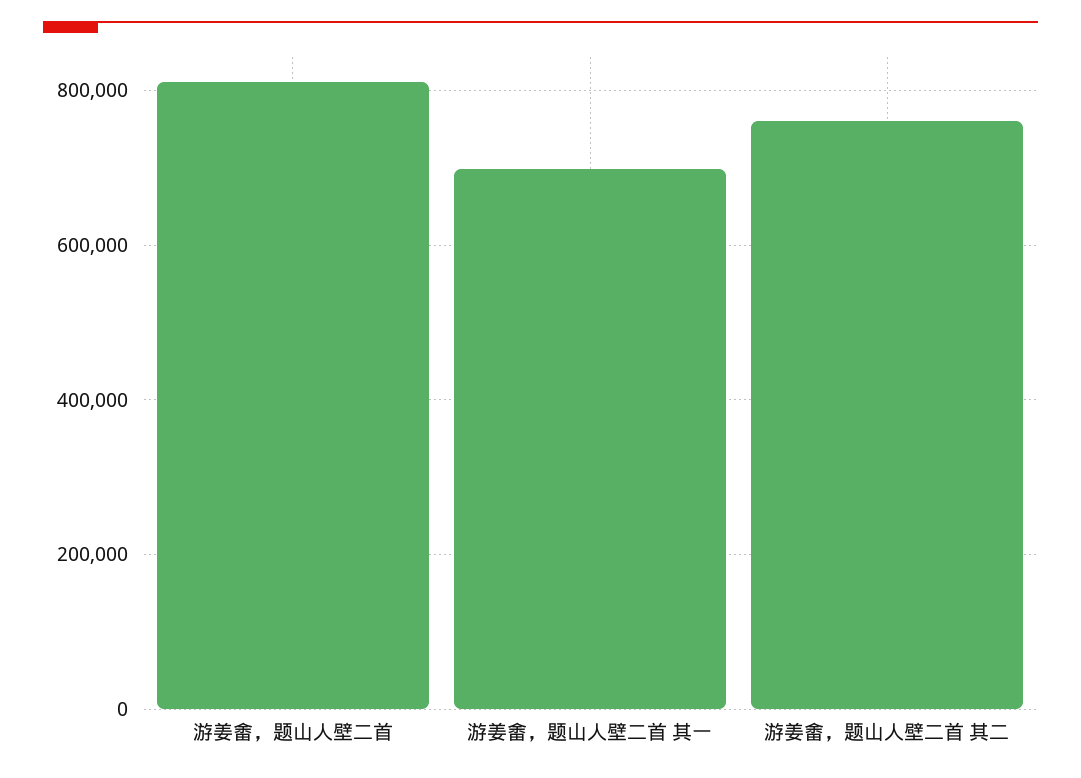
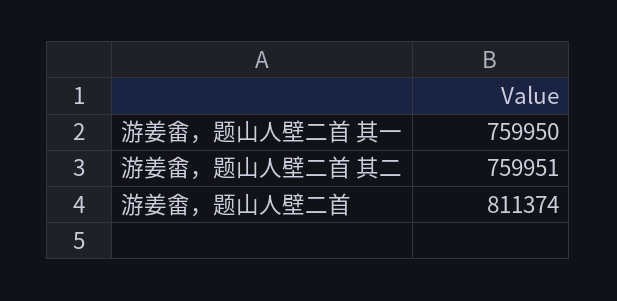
游姜畬，题山人壁二首 其一: 700000 -> 759950

